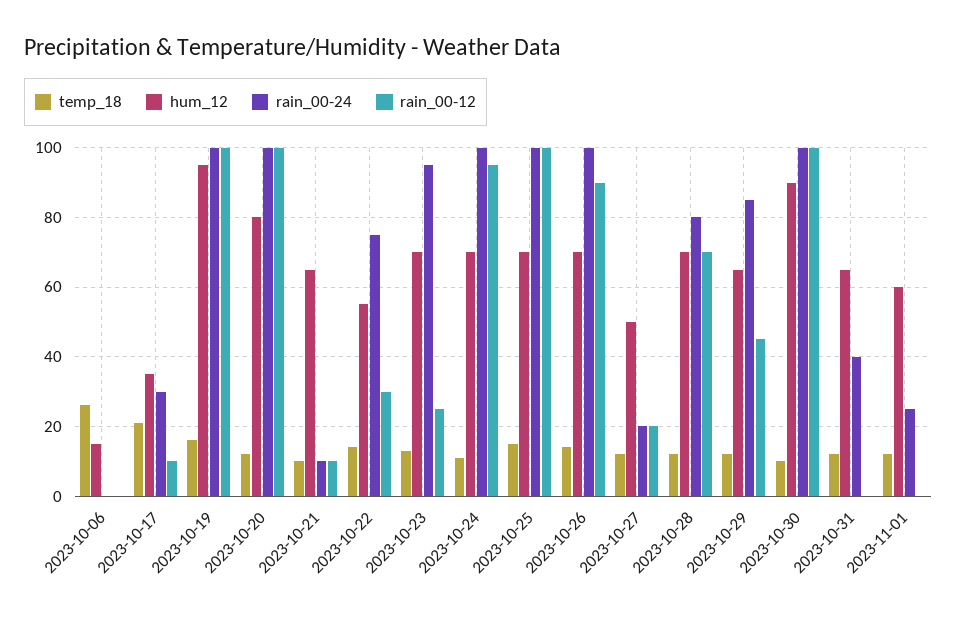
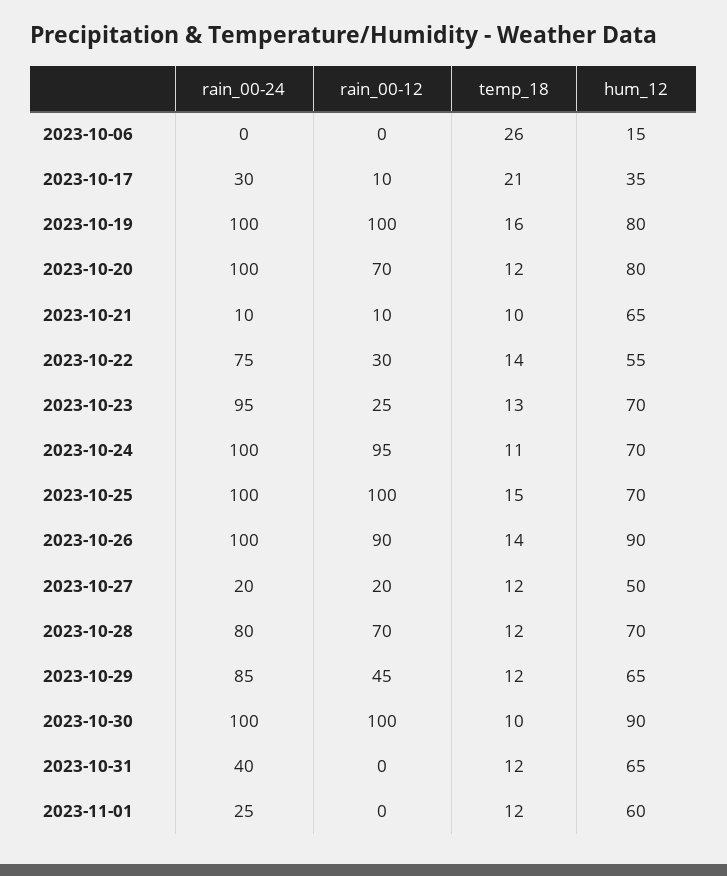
hum_12, 2023-10-19: 95 -> 80
rain_00-12, 2023-10-20: 100 -> 70
hum_12, 2023-10-26: 70 -> 90

